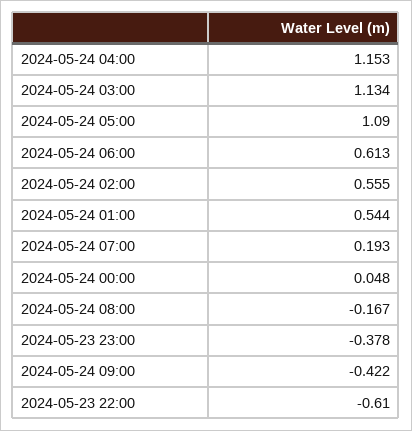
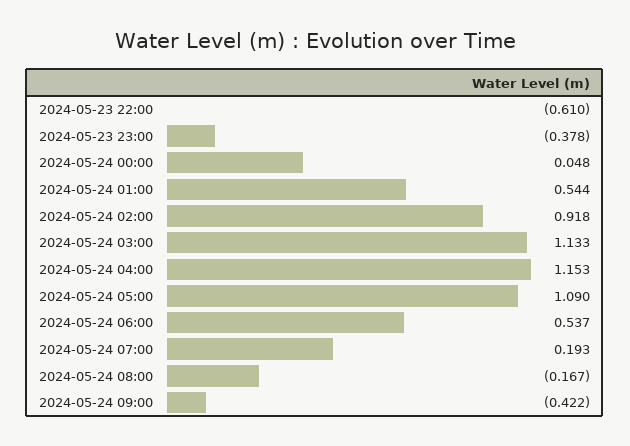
2024-05-24 03:00: 1.134 -> 1.133
2024-05-24 06:00: 0.613 -> 0.537
2024-05-24 02:00: 0.555 -> 0.918

